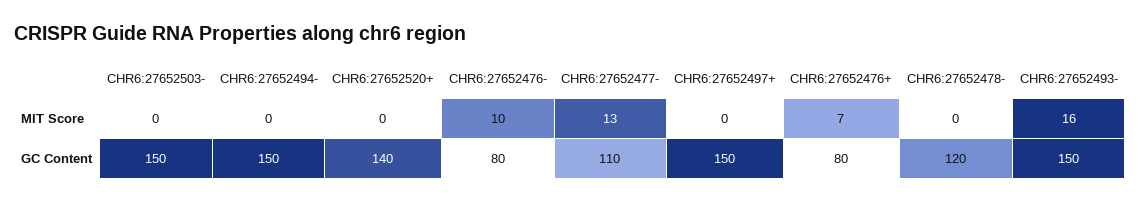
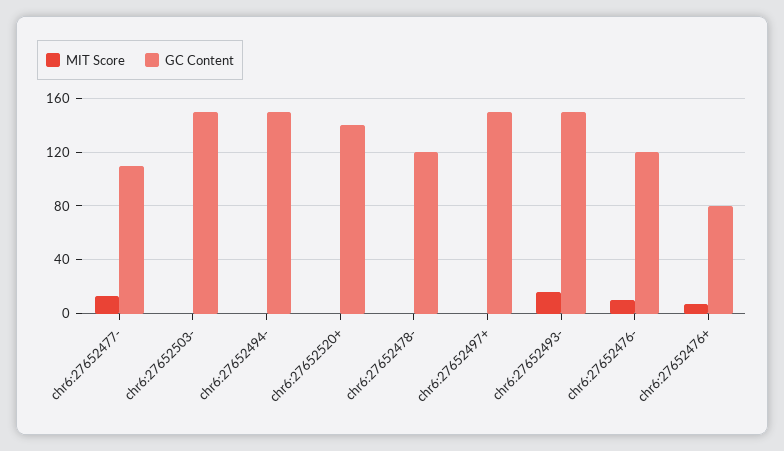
GC Content, CHR6:27652476-: 80 -> 120

